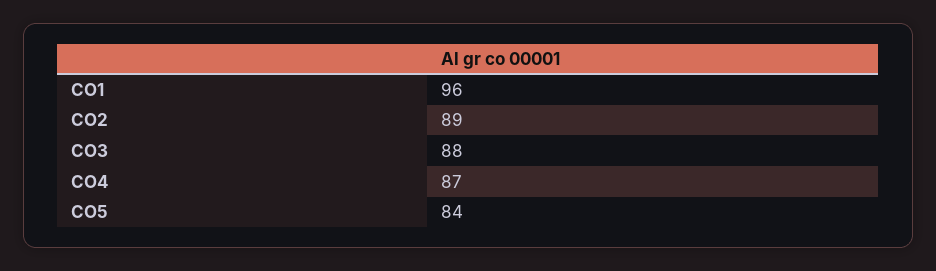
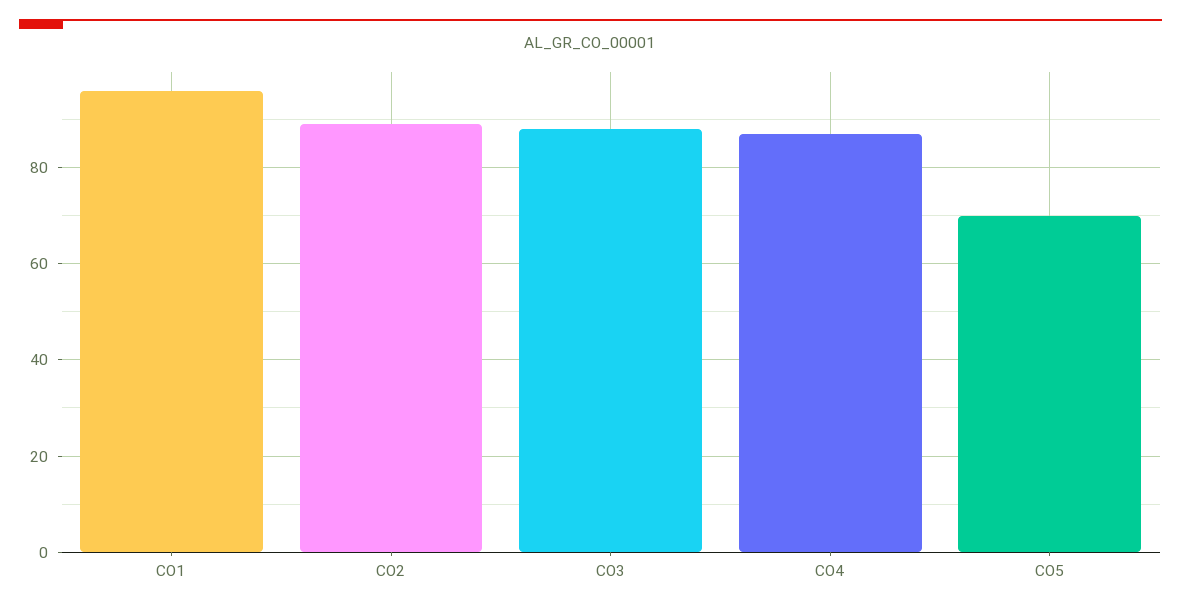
CO5: 84 -> 70

